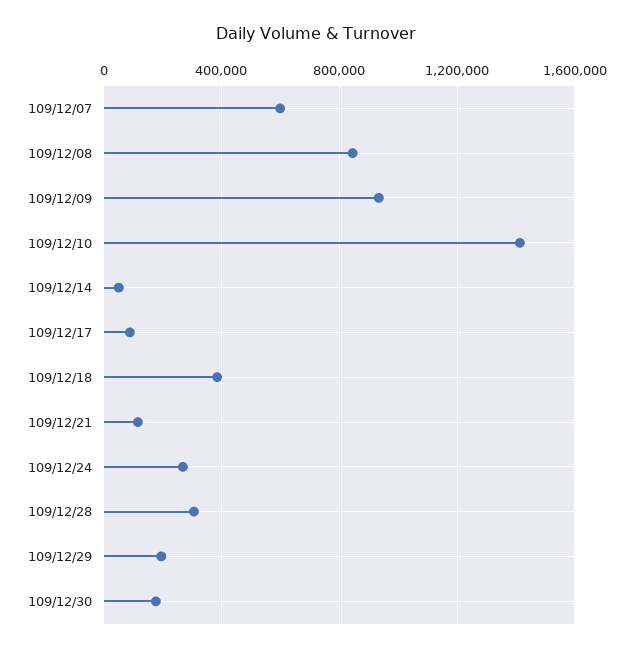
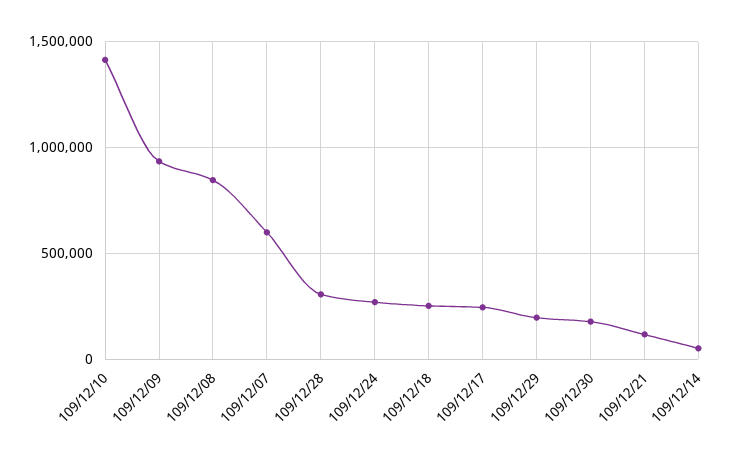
109/12/17: 100000 -> 250000
109/12/18: 400000 -> 250000

